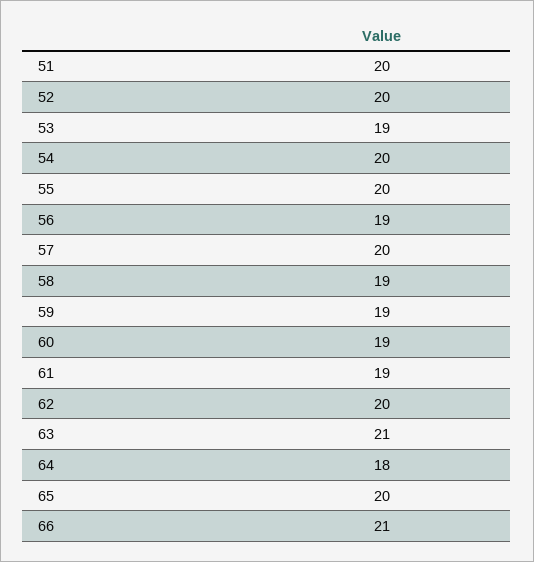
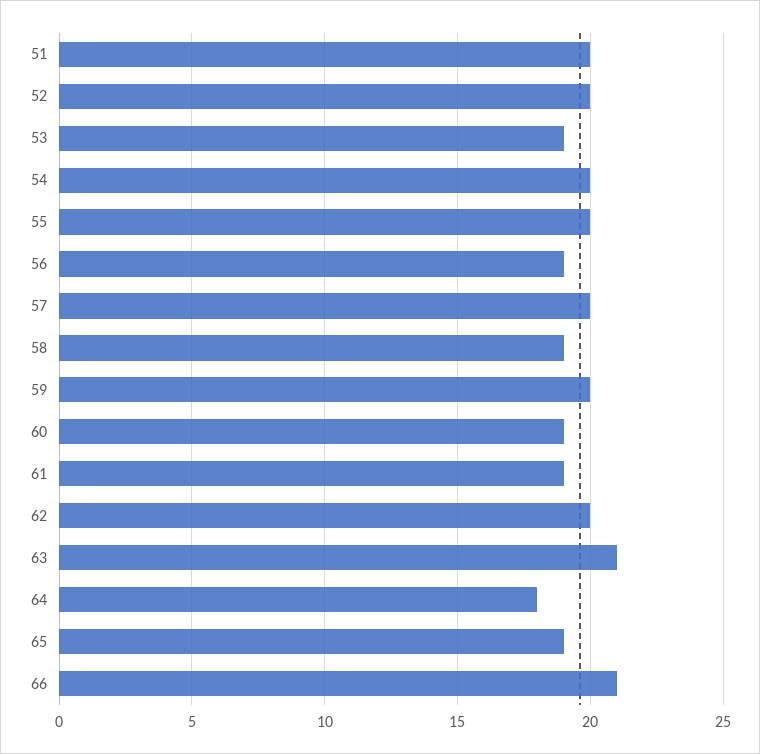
59: 19 -> 20
65: 20 -> 19

